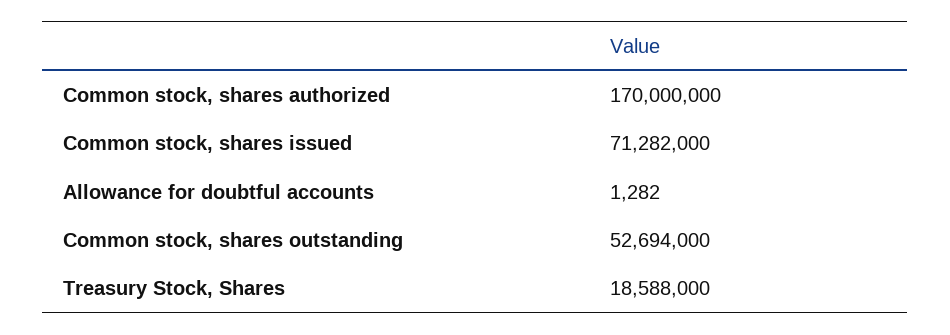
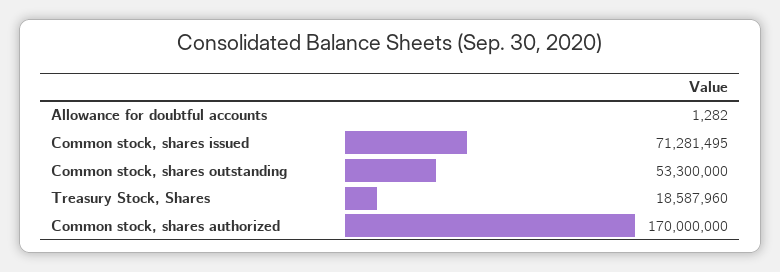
Common stock, shares issued: 71282000 -> 71281495
Common stock, shares outstanding: 52694000 -> 53300000
Treasury Stock, Shares: 18588000 -> 18587960

